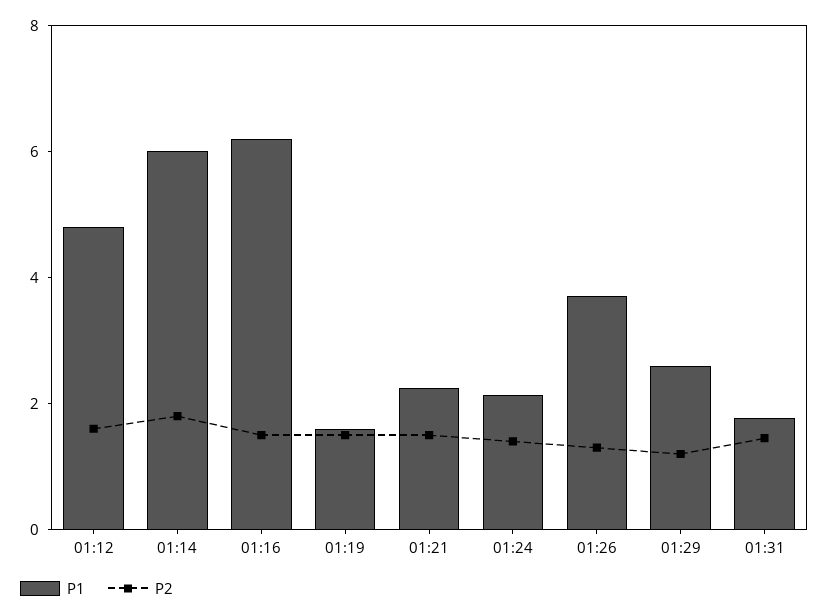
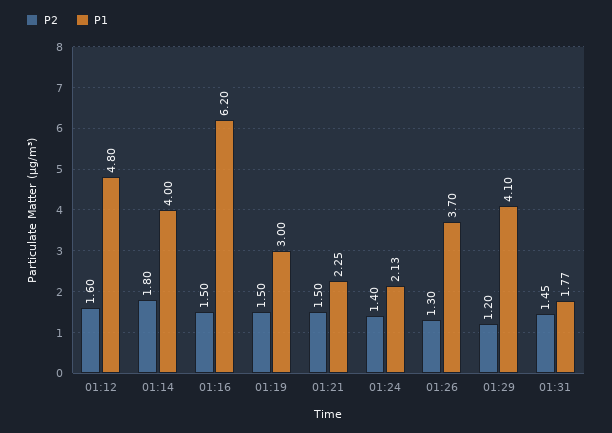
P1, 01:14: 6 -> 4
P1, 01:19: 1.5 -> 3
P1, 01:29: 2.5 -> 4.1

